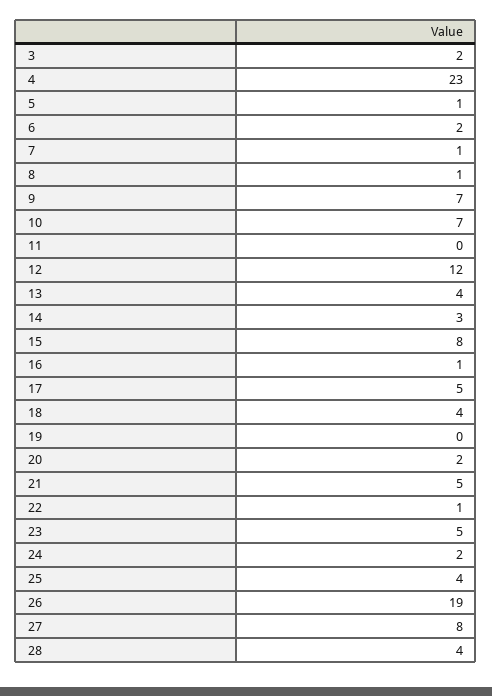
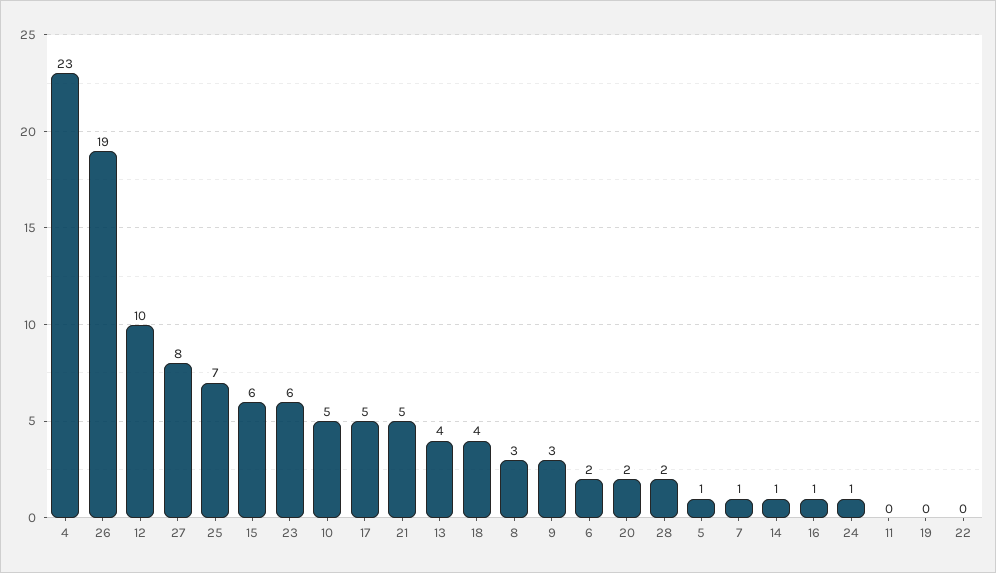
3: 2 -> none
8: 1 -> 3
9: 7 -> 3
10: 7 -> 5
12: 12 -> 10
14: 3 -> 1
15: 8 -> 6
22: 1 -> 0
23: 5 -> 6
24: 2 -> 1
25: 4 -> 7
28: 4 -> 2

